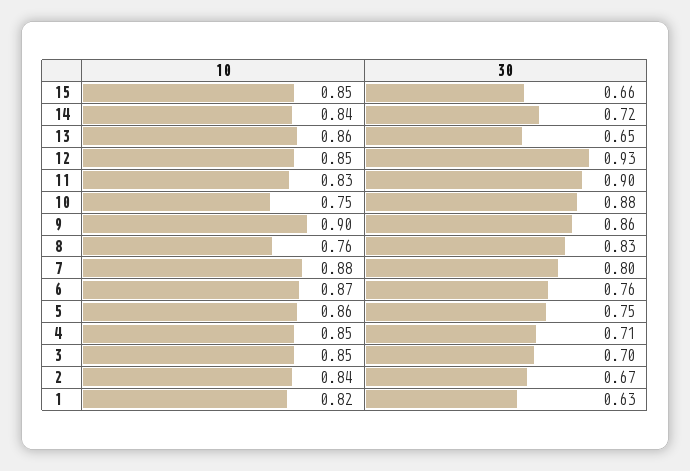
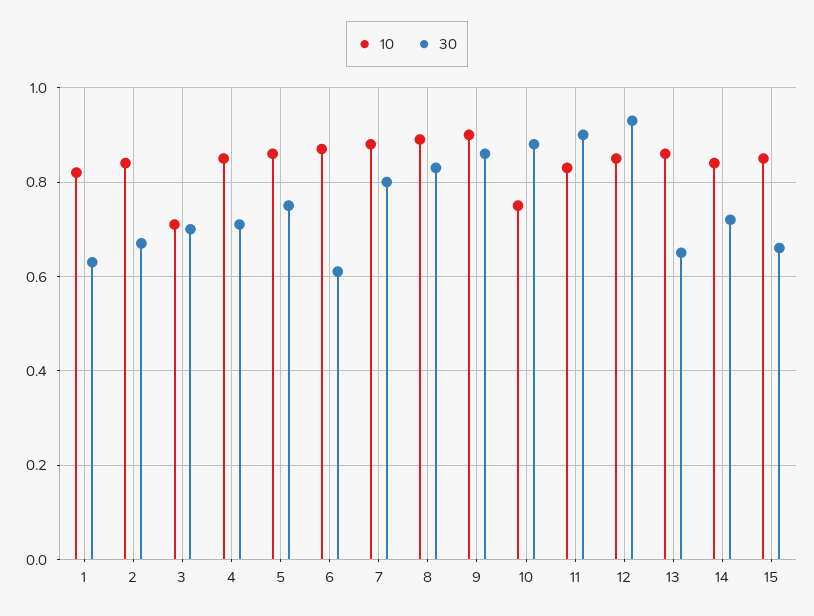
10, 8: 0.76 -> 0.9
30, 6: 0.76 -> 0.6
10, 3: 0.85 -> 0.7

